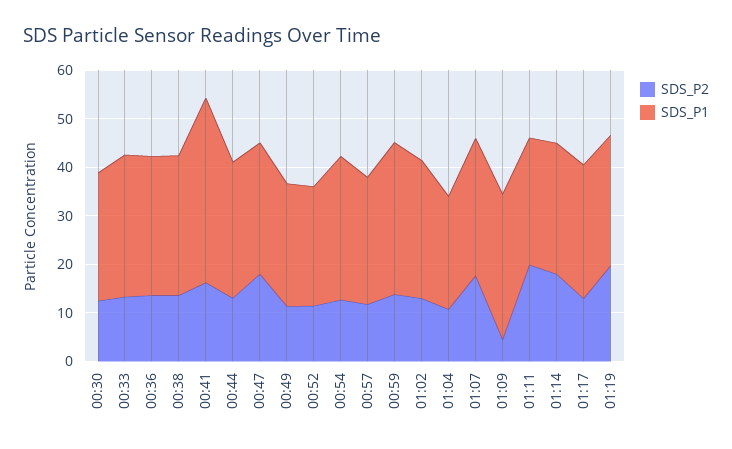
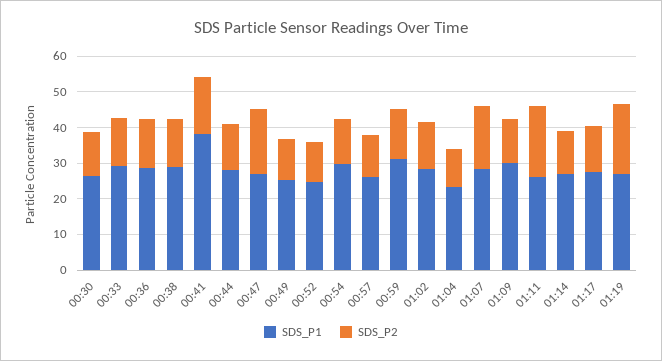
SDS_P2, 01:09: 4 -> 12.5
SDS_P2, 01:14: 18 -> 12.5

